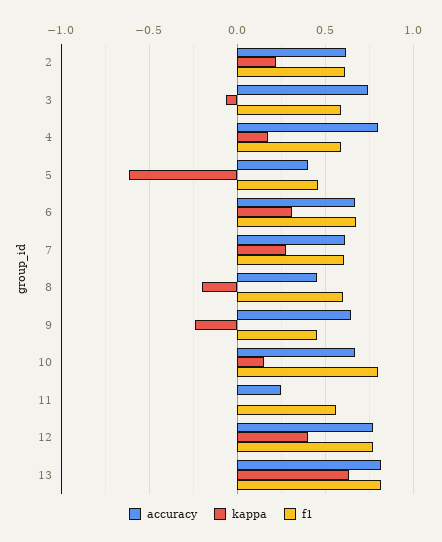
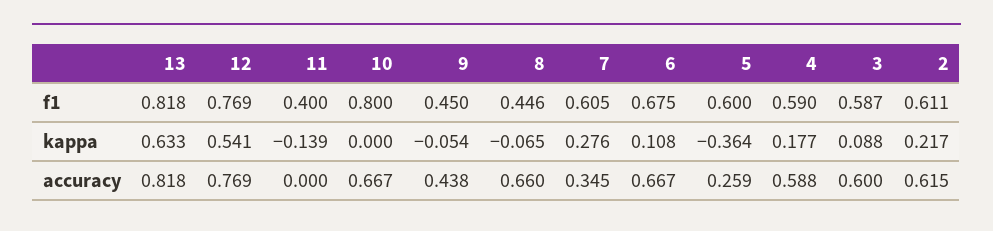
accuracy, 3: 0.75 -> 0.6
kappa, 3: -0.05 -> 0.088
accuracy, 4: 0.8 -> 0.588
accuracy, 5: 0.4 -> 0.259
kappa, 5: -0.6 -> -0.364
f1, 5: 0.45 -> 0.6
kappa, 6: 0.3 -> 0.108
accuracy, 7: 0.6 -> 0.345
accuracy, 8: 0.45 -> 0.66
kappa, 8: -0.2 -> -0.065
f1, 8: 0.6 -> 0.446
accuracy, 9: 0.65 -> 0.438
kappa, 9: -0.25 -> -0.054
kappa, 10: 0.15 -> 0
accuracy, 11: 0.25 -> 0
kappa, 11: 0 -> -0.139
f1, 11: 0.55 -> 0.4
kappa, 12: 0.4 -> 0.541

